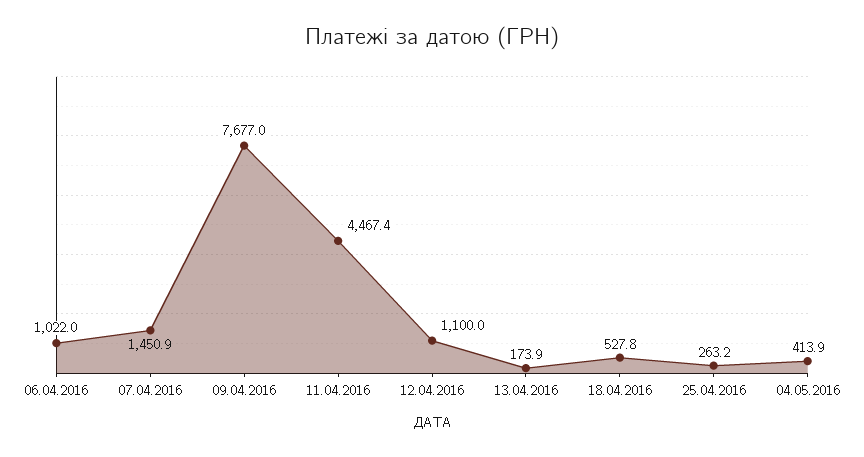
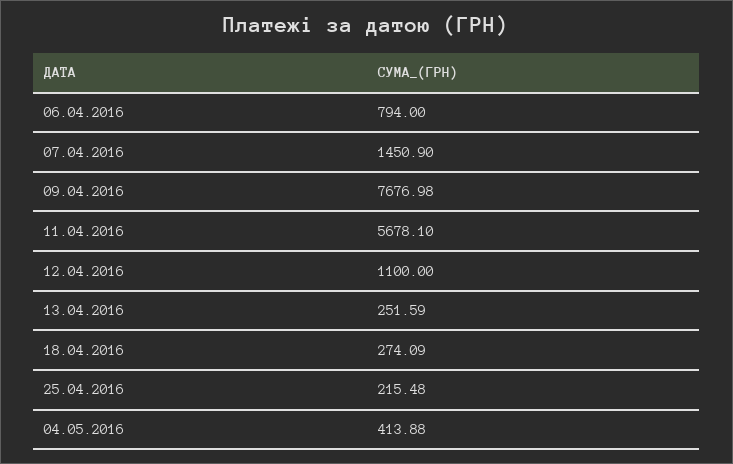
06.04.2016: 1022 -> 794
11.04.2016: 4467.4 -> 5678.1
13.04.2016: 173.9 -> 251.59
18.04.2016: 527.8 -> 274.09
25.04.2016: 263.2 -> 215.48

